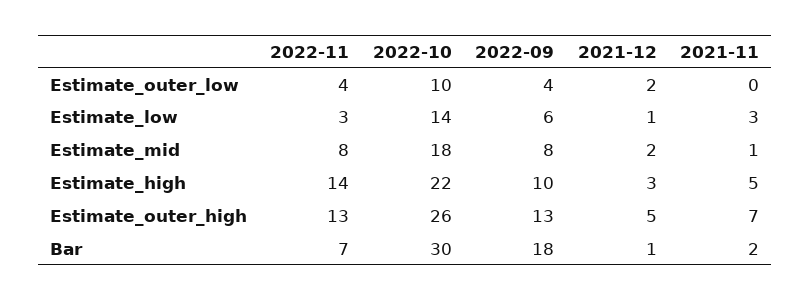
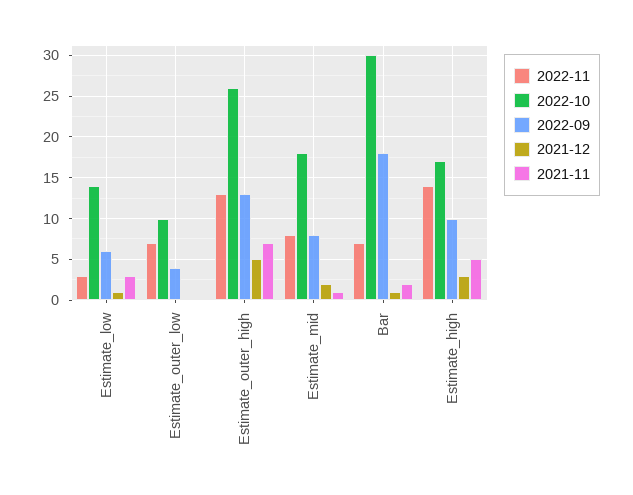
2022-11, Estimate_outer_low: 4 -> 7
2021-12, Estimate_outer_low: 2 -> 0
2022-10, Estimate_high: 22 -> 17

